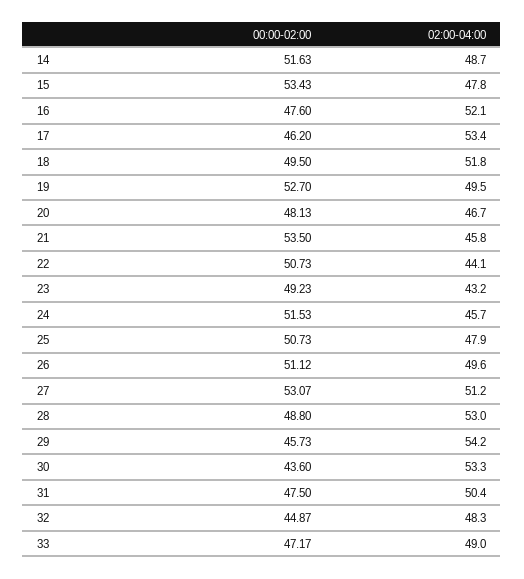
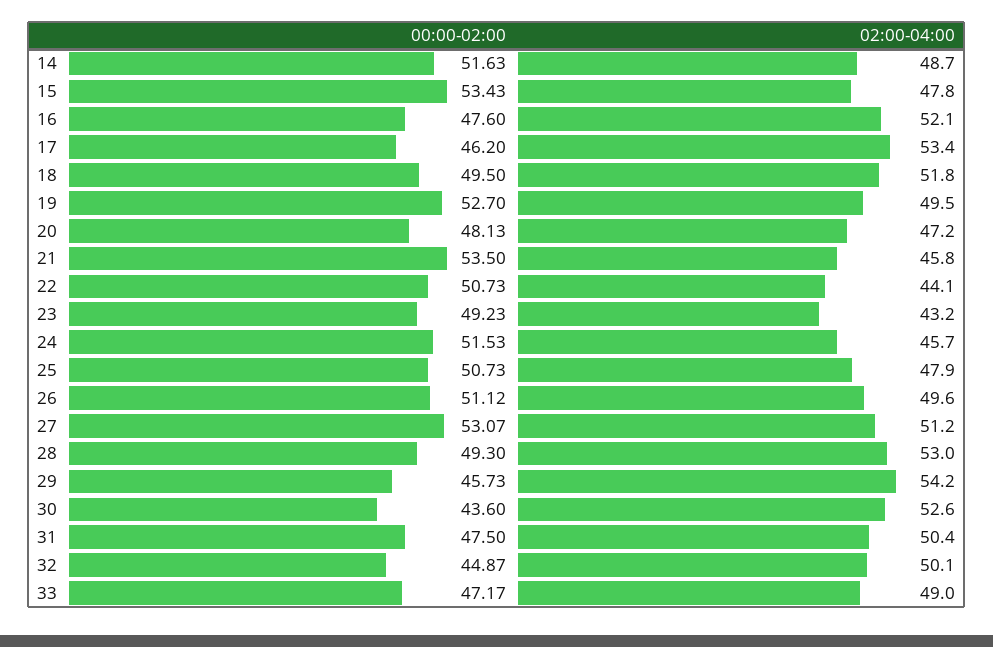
02:00-04:00, 20: 46.7 -> 47.2
00:00-02:00, 28: 48.8 -> 49.3
02:00-04:00, 30: 53.3 -> 52.6
02:00-04:00, 32: 48.3 -> 50.1

